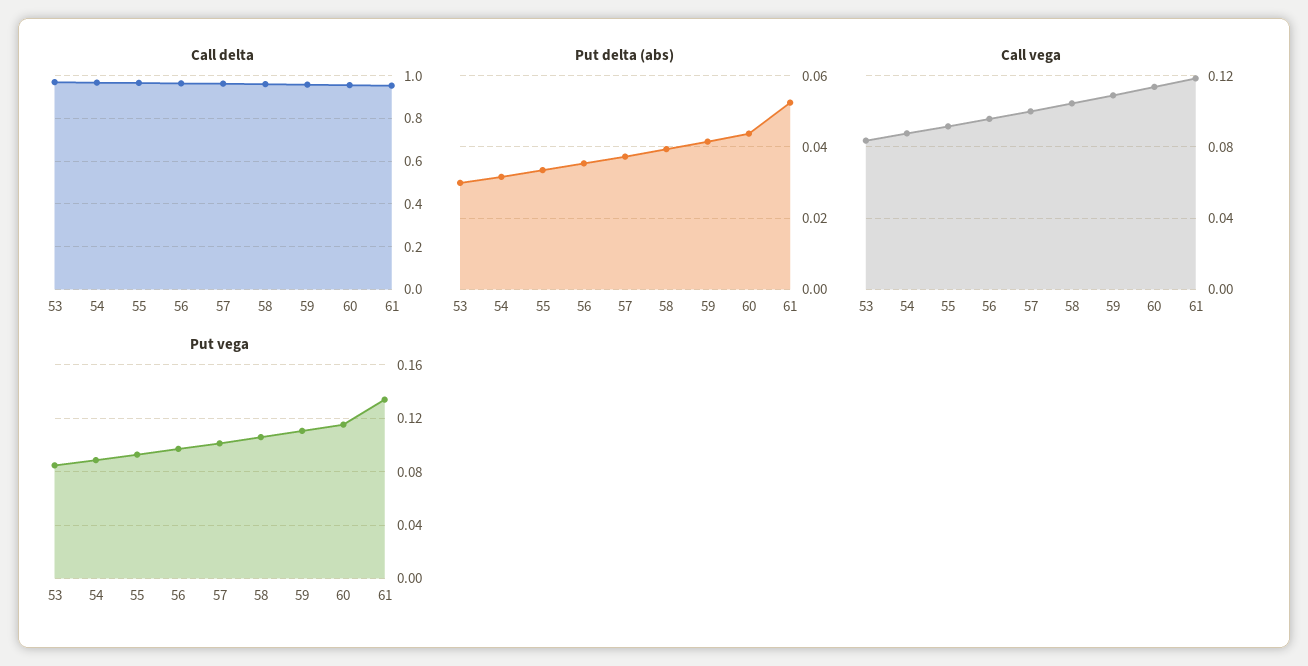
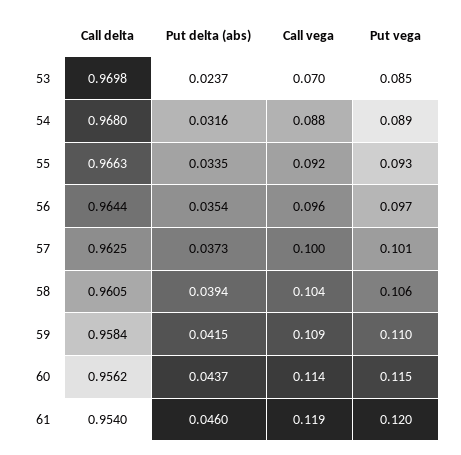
Put delta (abs), 53: 0.03 -> 0.0237
Put delta (abs), 61: 0.052 -> 0.046
Call vega, 53: 0.085 -> 0.07
Put vega, 61: 0.135 -> 0.12

